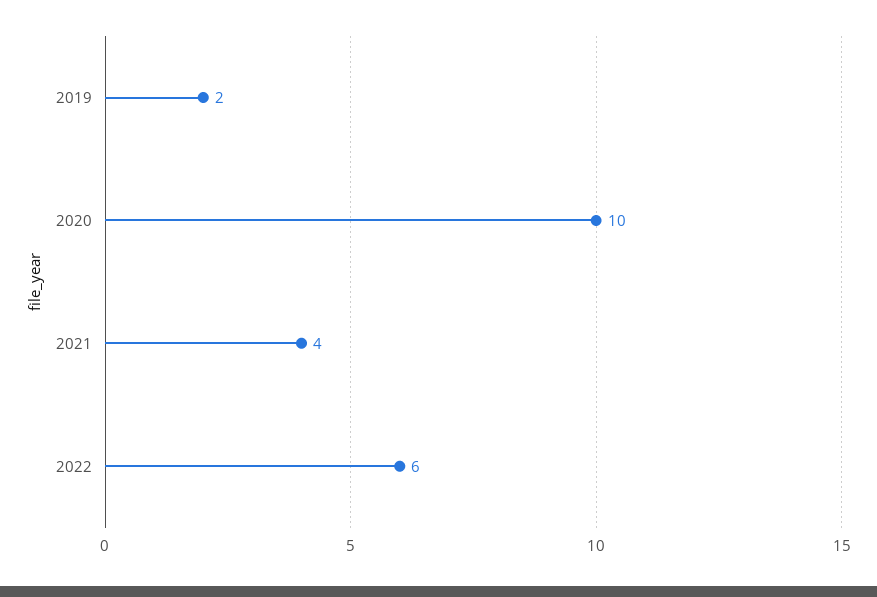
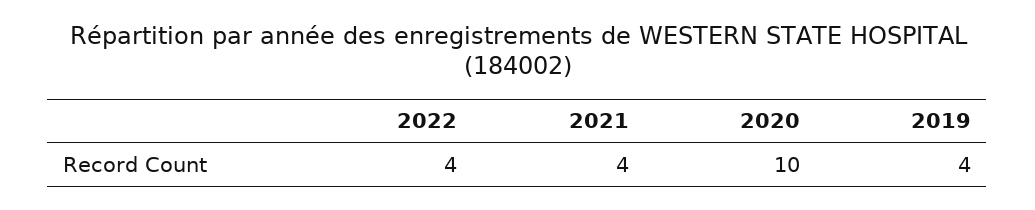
2019: 2 -> 4
2022: 6 -> 4

